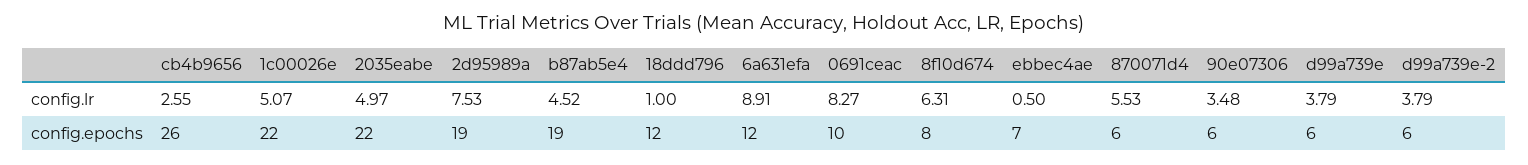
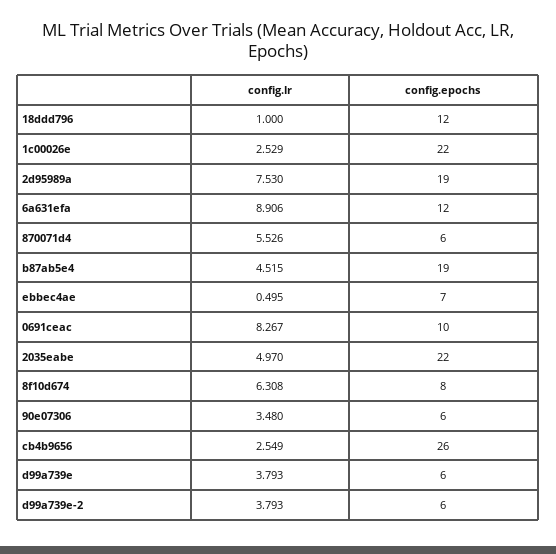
1c00026e, config.lr: 5.07 -> 2.529

